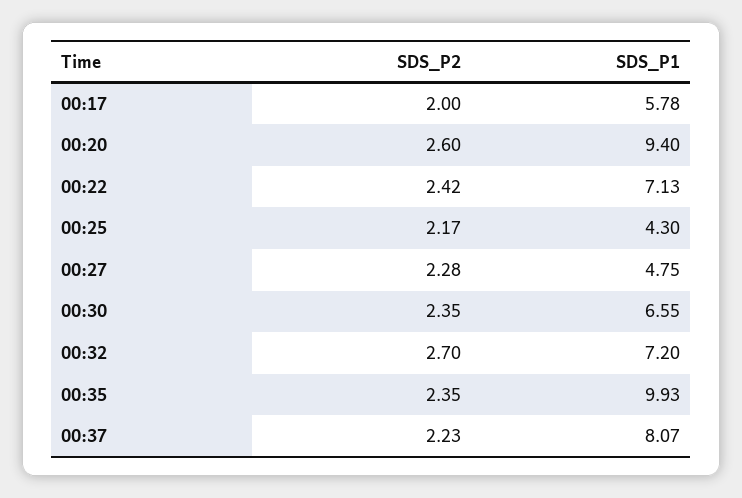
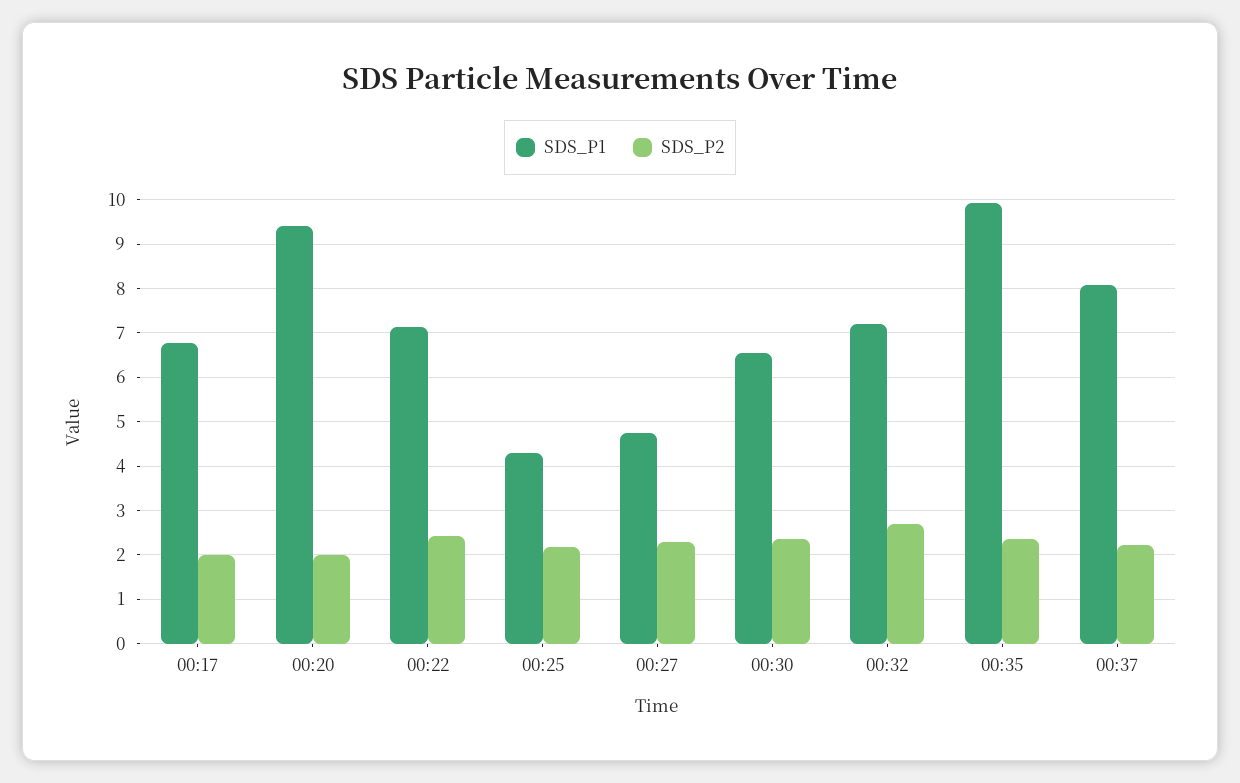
SDS_P1, 00:17: 5.78 -> 6.8
SDS_P2, 00:20: 2.6 -> 2

